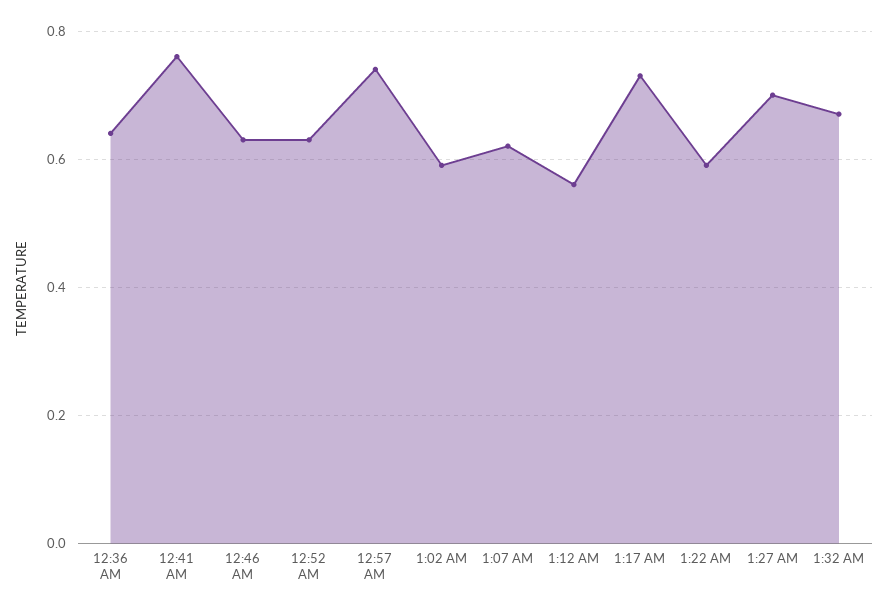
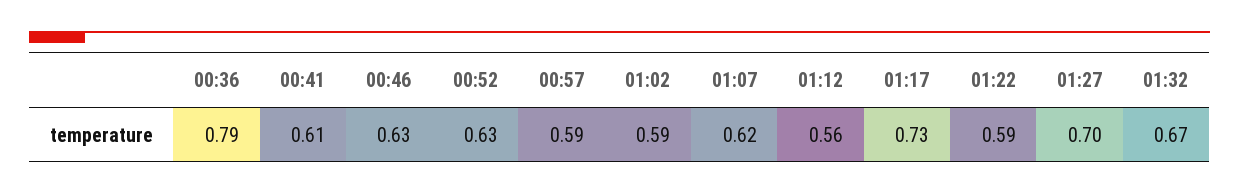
12:36 AM: 0.65 -> 0.79
12:41 AM: 0.75 -> 0.61
12:57 AM: 0.75 -> 0.59

